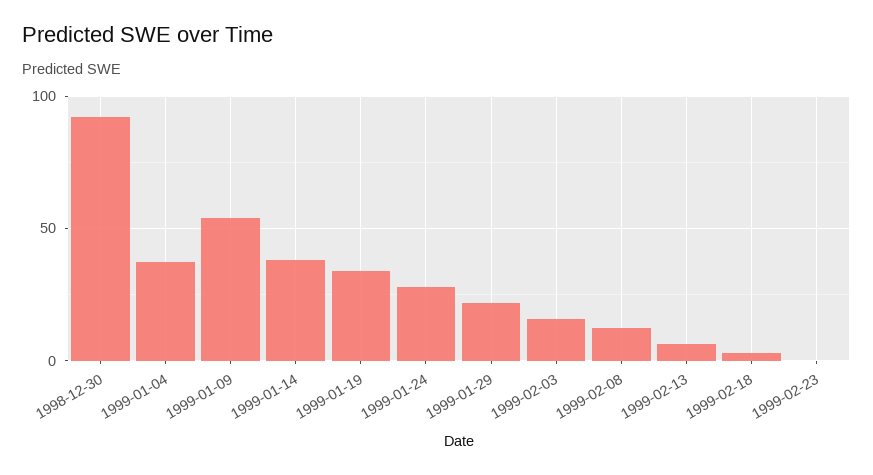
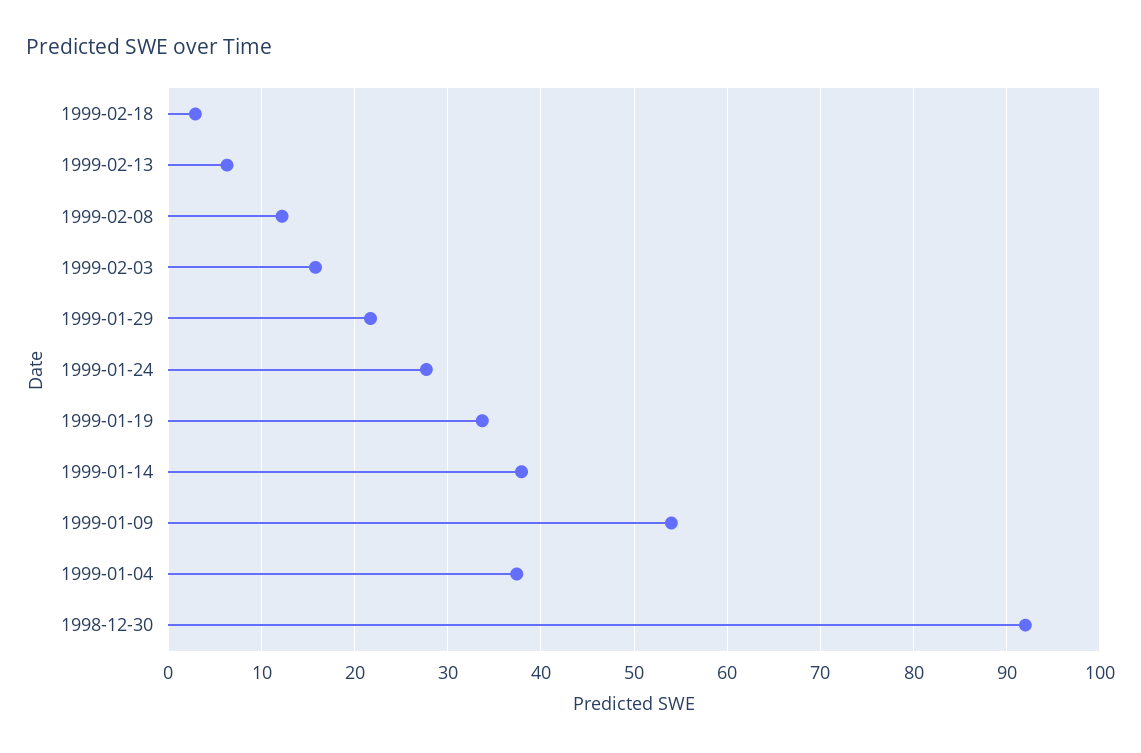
1999-02-23: 0 -> none

